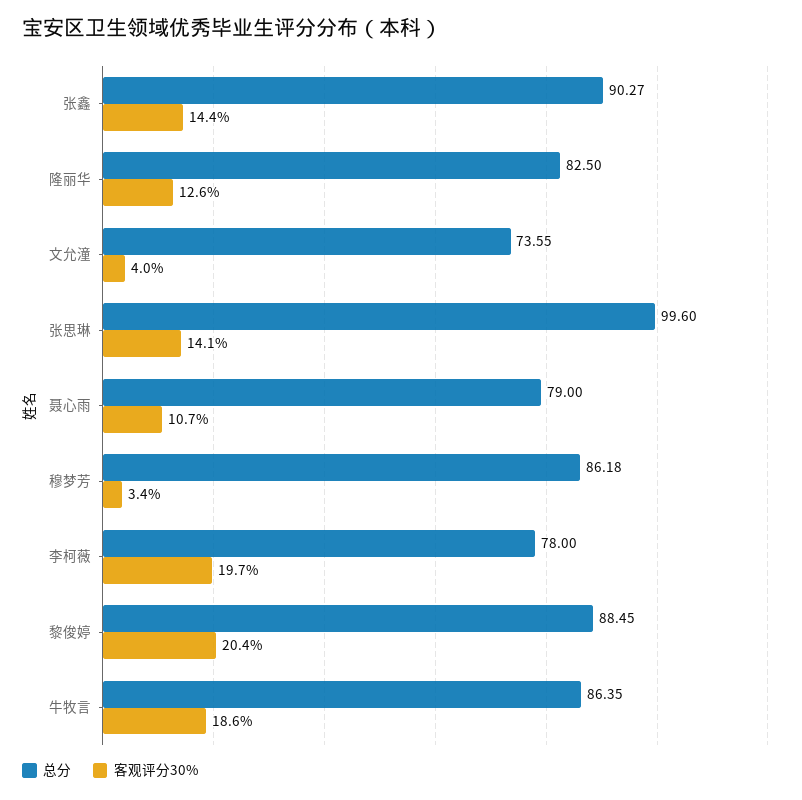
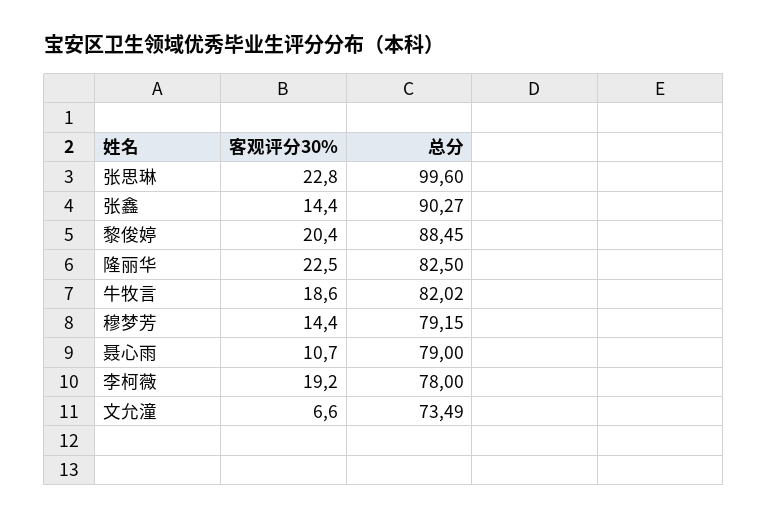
客观评分30%, 隆丽华: 12.6 -> 22.5
总分, 文允潼: 73.55 -> 73.49
客观评分30%, 文允潼: 4 -> 6.6
客观评分30%, 张思琳: 14.1 -> 22.8
总分, 穆梦芳: 86.18 -> 79.15
客观评分30%, 穆梦芳: 3.4 -> 14.4
客观评分30%, 李柯薇: 19.7 -> 19.2
总分, 牛牧言: 86.35 -> 82.02

